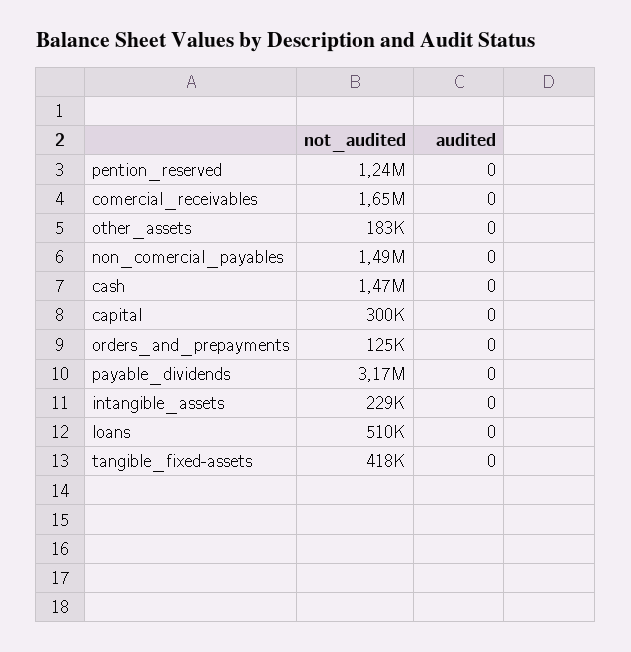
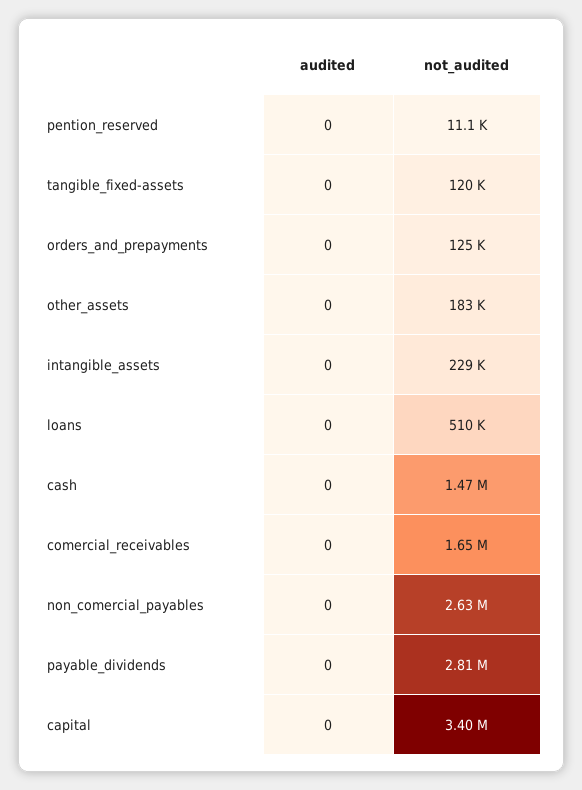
not_audited, pention_reserved: 1240000 -> 11100
not_audited, non_comercial_payables: 1490000 -> 2630000
not_audited, capital: 300000 -> 3400000
not_audited, payable_dividends: 3170000 -> 2810000
not_audited, tangible_fixed-assets: 418000 -> 120000

